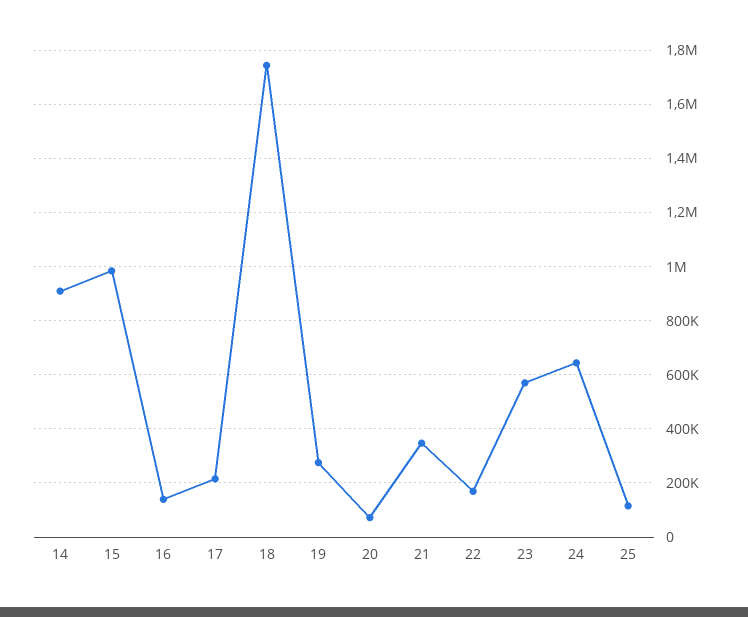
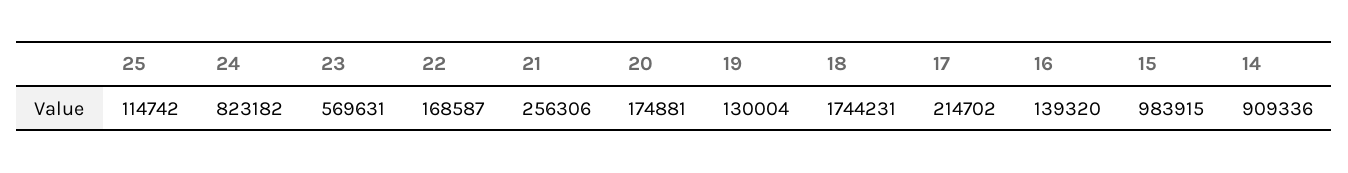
19: 275000 -> 130004
20: 75000 -> 174881
21: 350000 -> 256306
24: 650000 -> 823182

